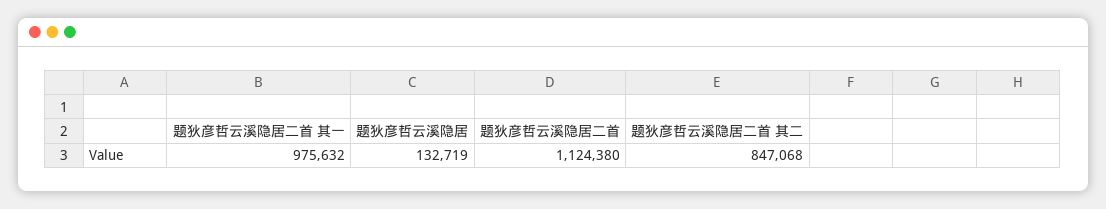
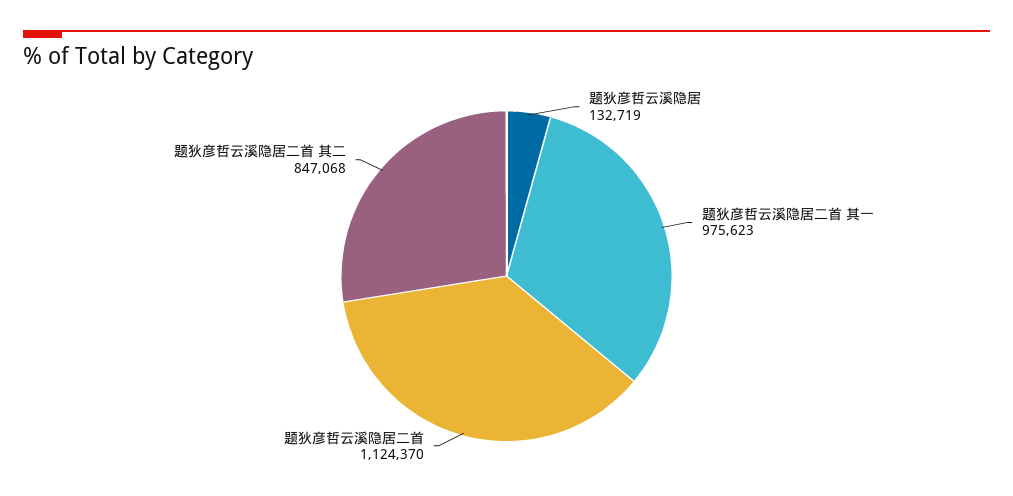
题狄彦哲云溪隐居二首 其一: 975632 -> 975623
题狄彦哲云溪隐居二首: 1124380 -> 1124370

